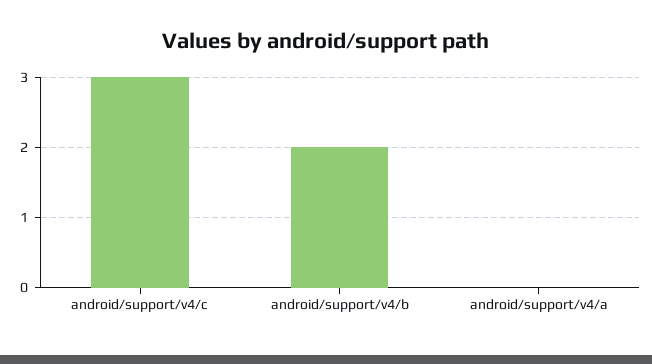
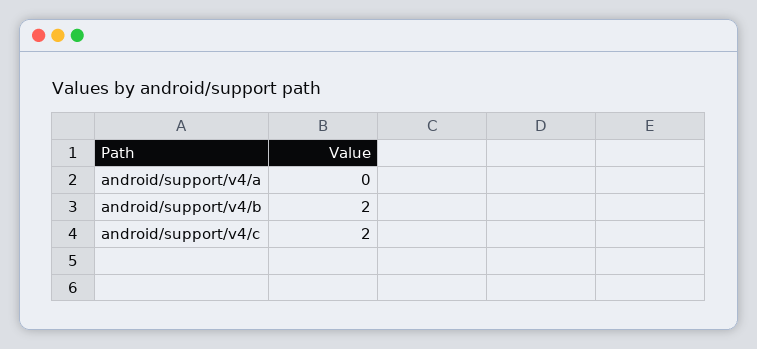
android/support/v4/c: 3 -> 2

